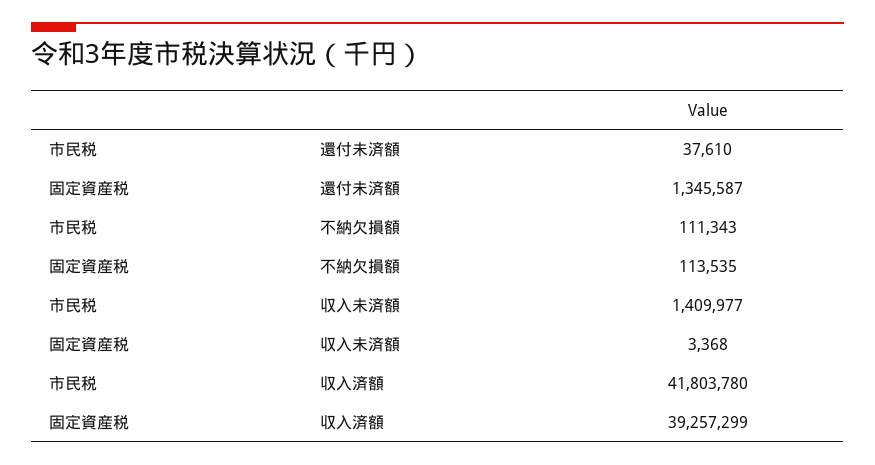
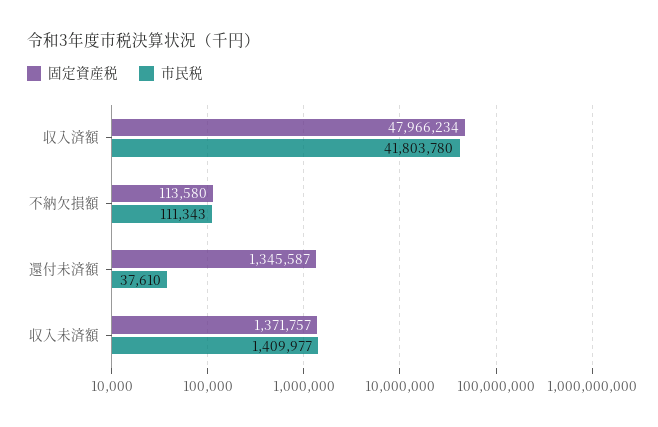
固定資産税, 不納欠損額: 113535 -> 113580
固定資産税, 収入未済額: 3368 -> 1371757
固定資産税, 収入済額: 39257299 -> 47966234

